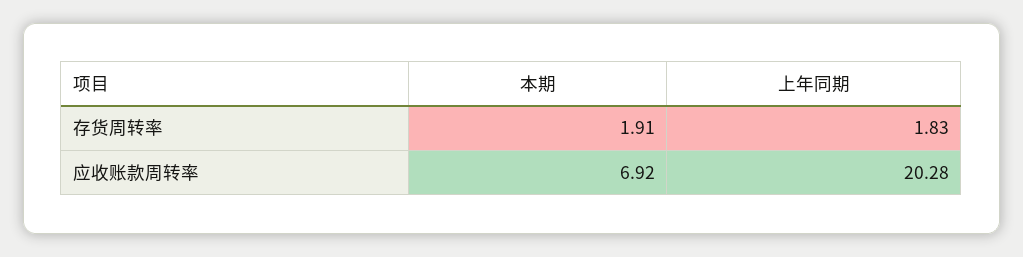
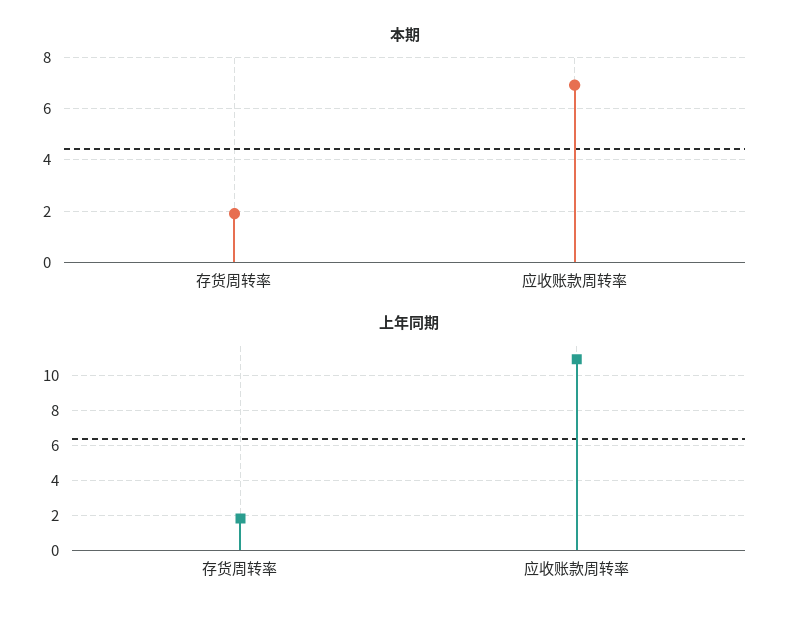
上年同期, 应收账款周转率: 20.28 -> 11

